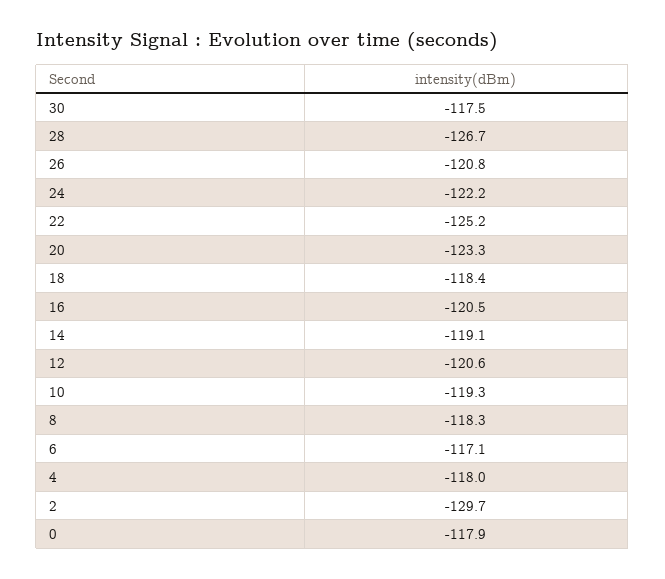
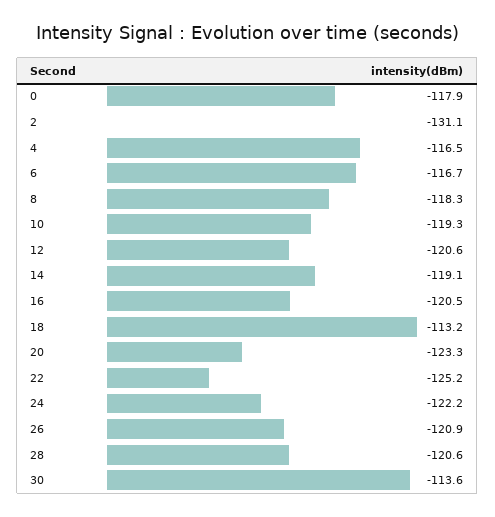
30: -117.5 -> -113.6
28: -126.7 -> -120.6
26: -120.8 -> -120.9
18: -118.4 -> -113.2
6: -117.1 -> -116.7
4: -118 -> -116.5
2: -129.7 -> -131.1

